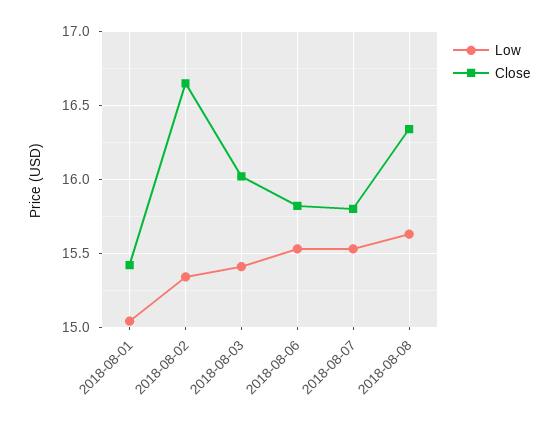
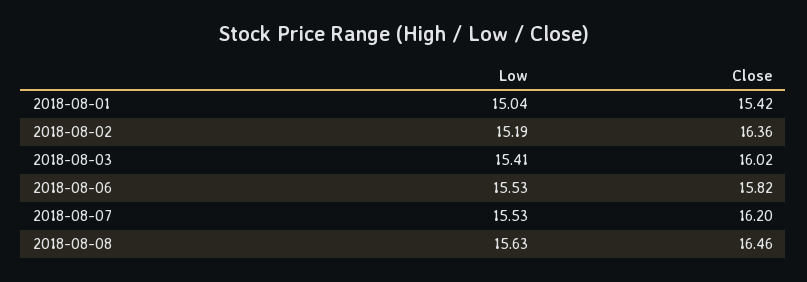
Low, 2018-08-02: 15.35 -> 15.19
Close, 2018-08-02: 16.65 -> 16.36
Close, 2018-08-07: 15.8 -> 16.2
Close, 2018-08-08: 16.35 -> 16.46

